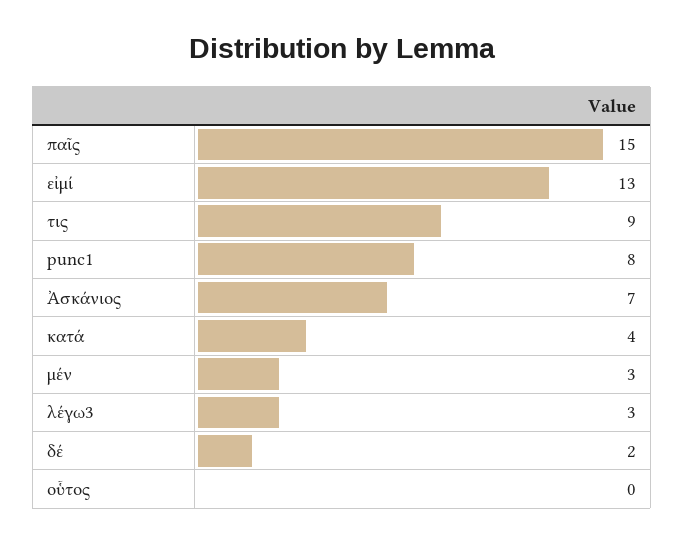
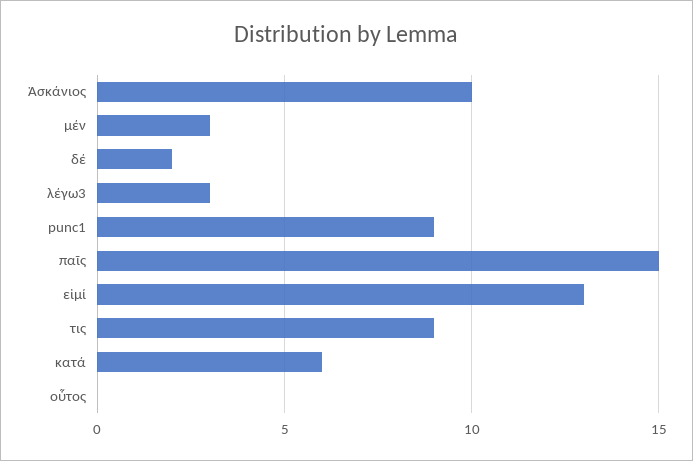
punc1: 8 -> 9
Ἀσκάνιος: 7 -> 10
κατά: 4 -> 6

